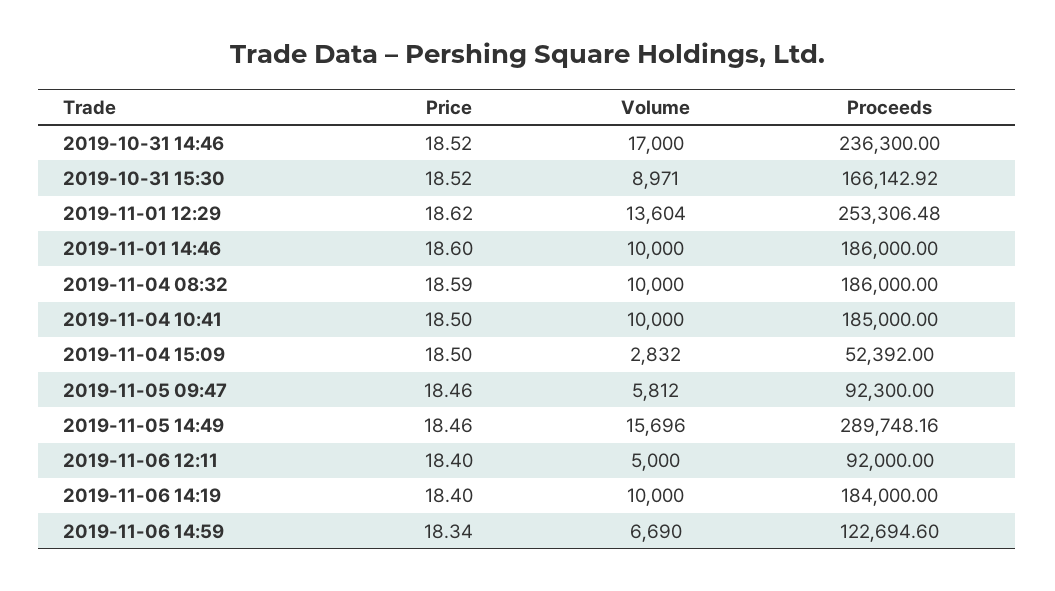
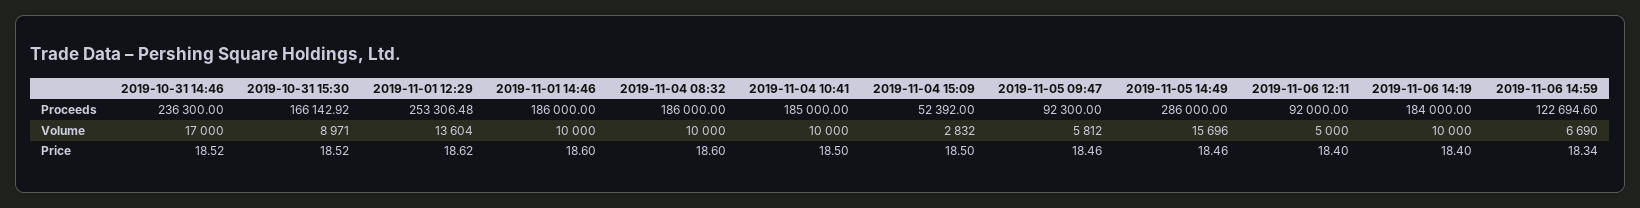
Price, 2019-11-04 08:32: 18.59 -> 18.6
Proceeds, 2019-11-05 14:49: 289748.16 -> 286000

